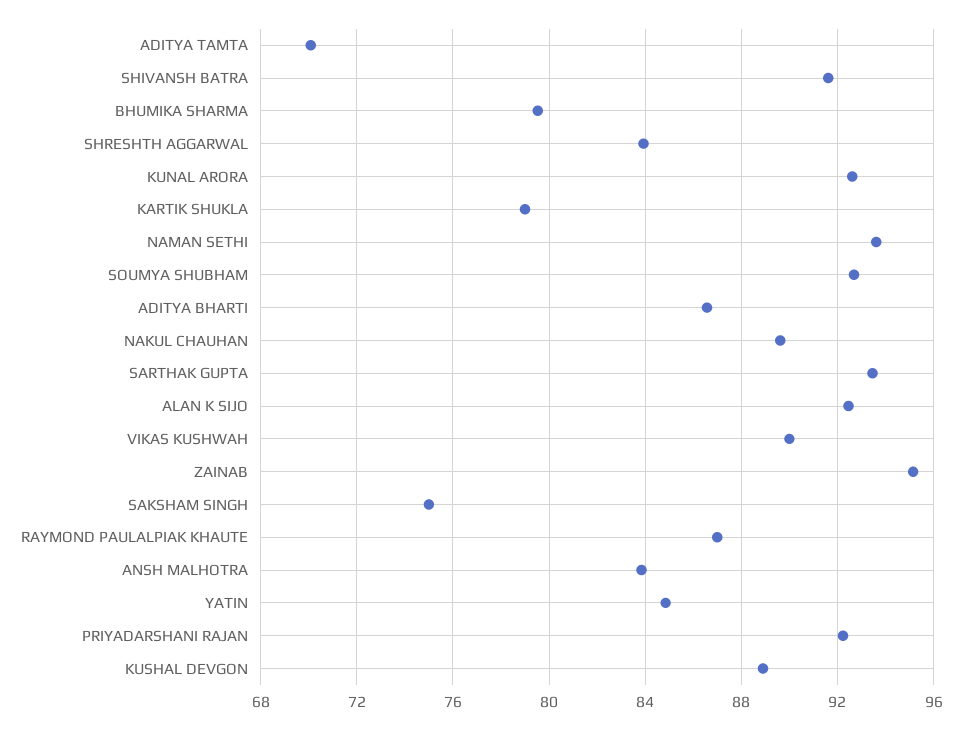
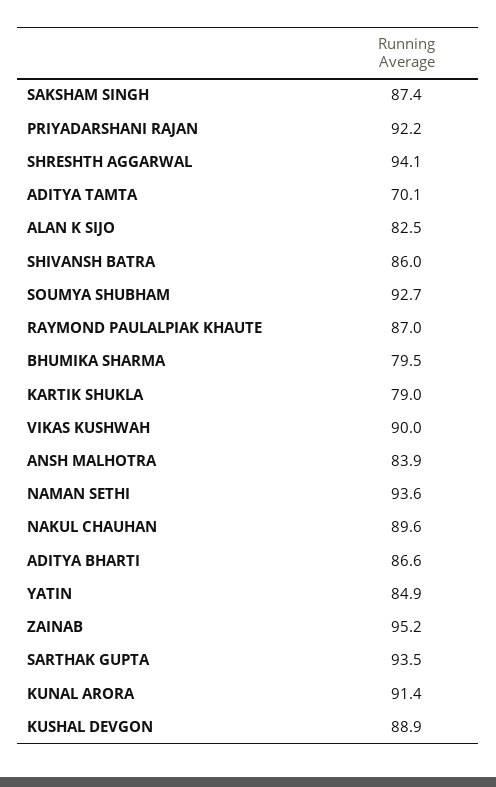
SHIVANSH BATRA: 91.5 -> 86
SHRESHTH AGGARWAL: 84 -> 94.1
KUNAL ARORA: 92.5 -> 91.4
ALAN K SIJO: 92.5 -> 82.5
SAKSHAM SINGH: 75 -> 87.4

